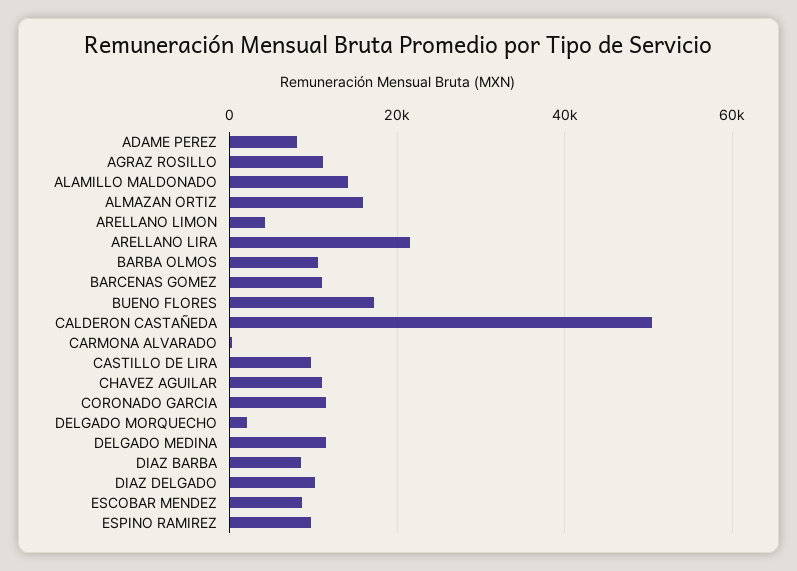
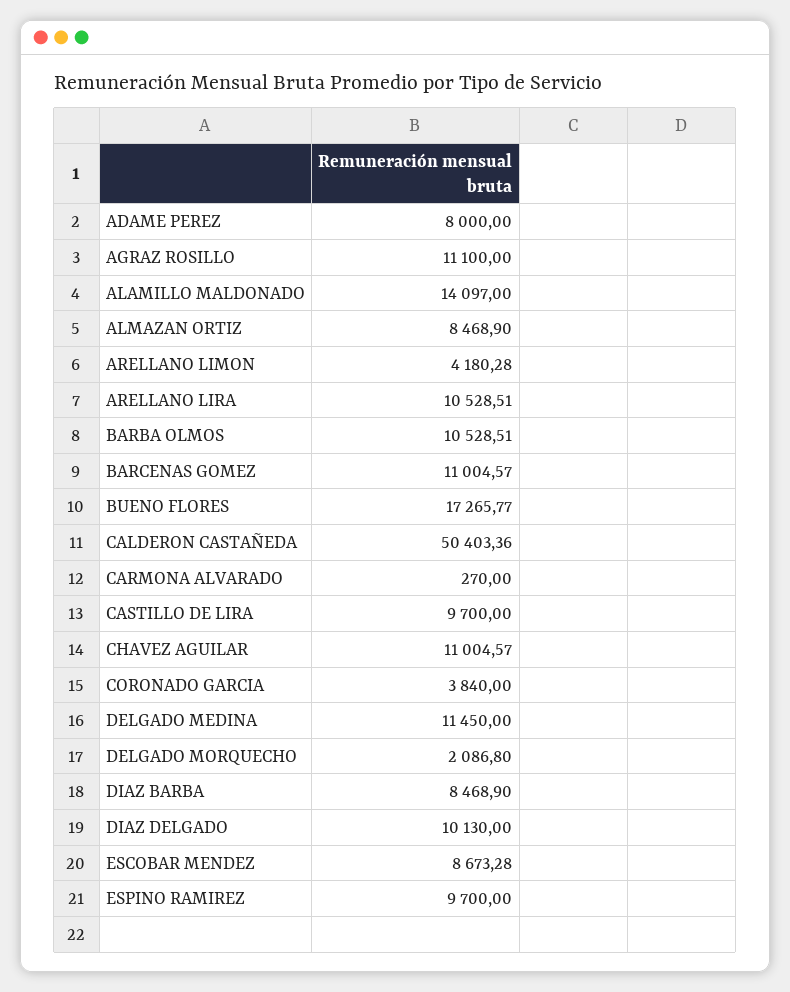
ALMAZAN ORTIZ: 16000 -> 8468.9
ARELLANO LIRA: 22000 -> 10528.51
CORONADO GARCIA: 12000 -> 3840

